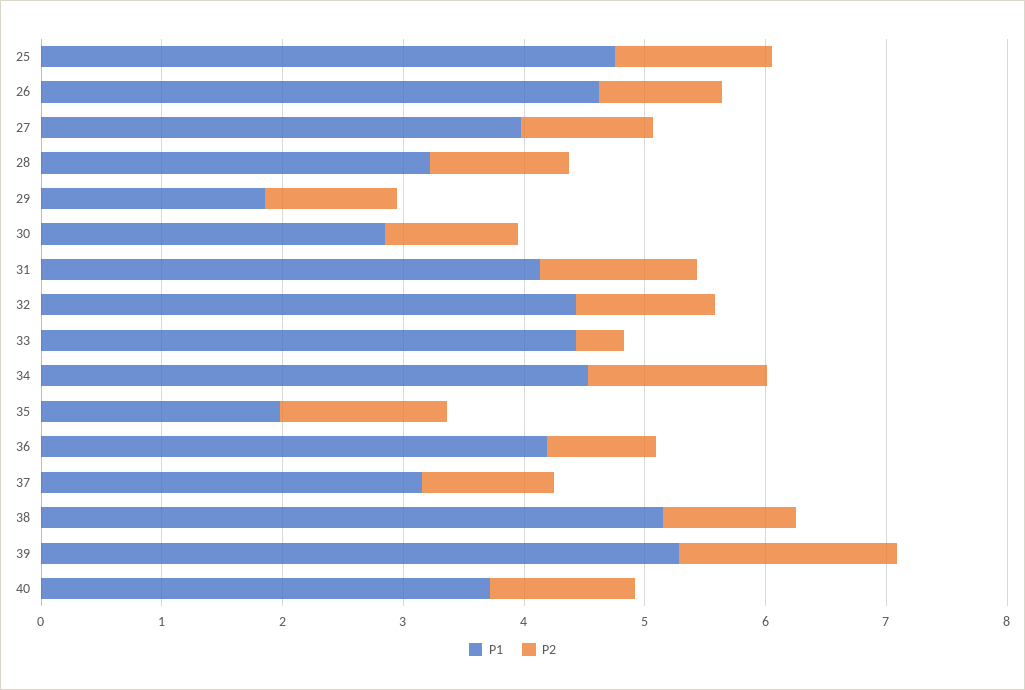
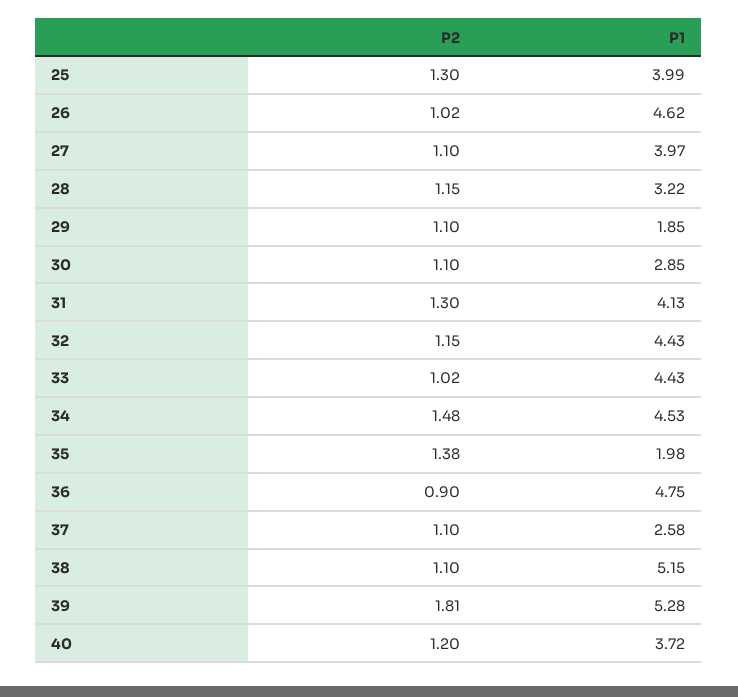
P1, 25: 4.8 -> 3.99
P2, 33: 0.4 -> 1.02
P1, 36: 4.2 -> 4.75
P1, 37: 3.2 -> 2.58

